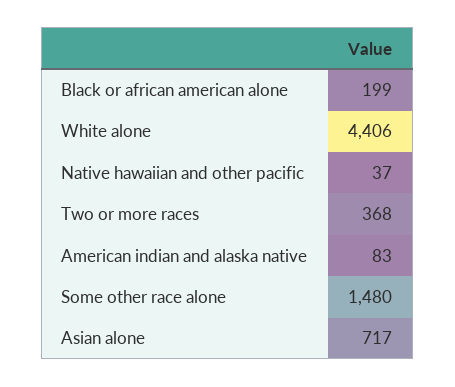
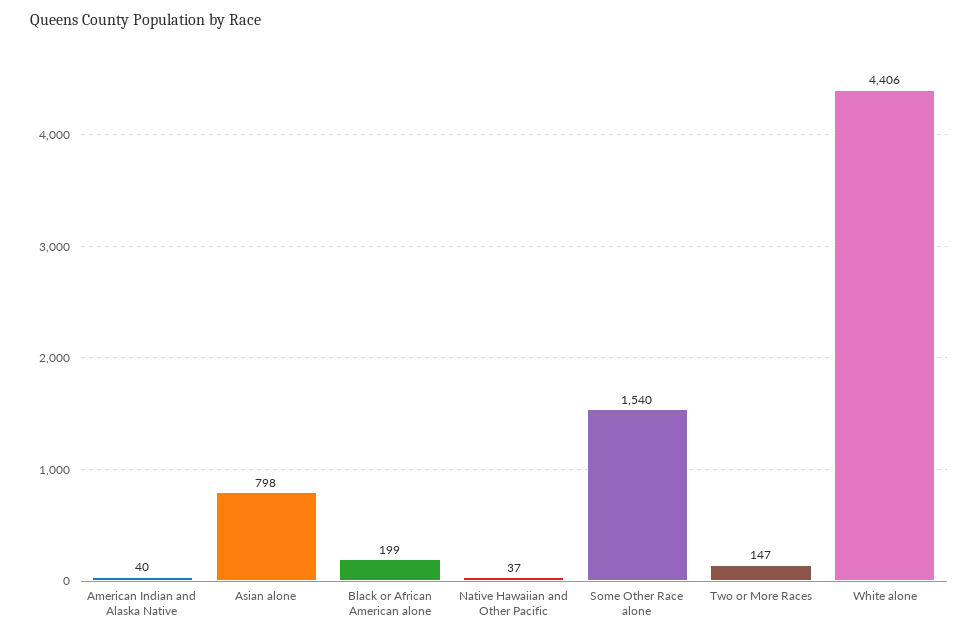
Two or more races: 368 -> 147
American indian and alaska native: 83 -> 40
Some other race alone: 1480 -> 1540
Asian alone: 717 -> 798

